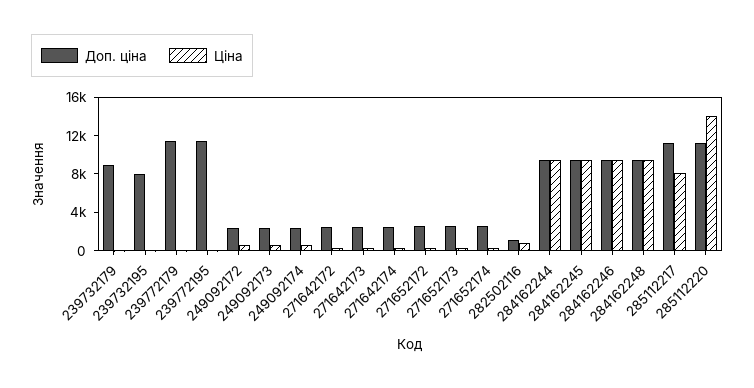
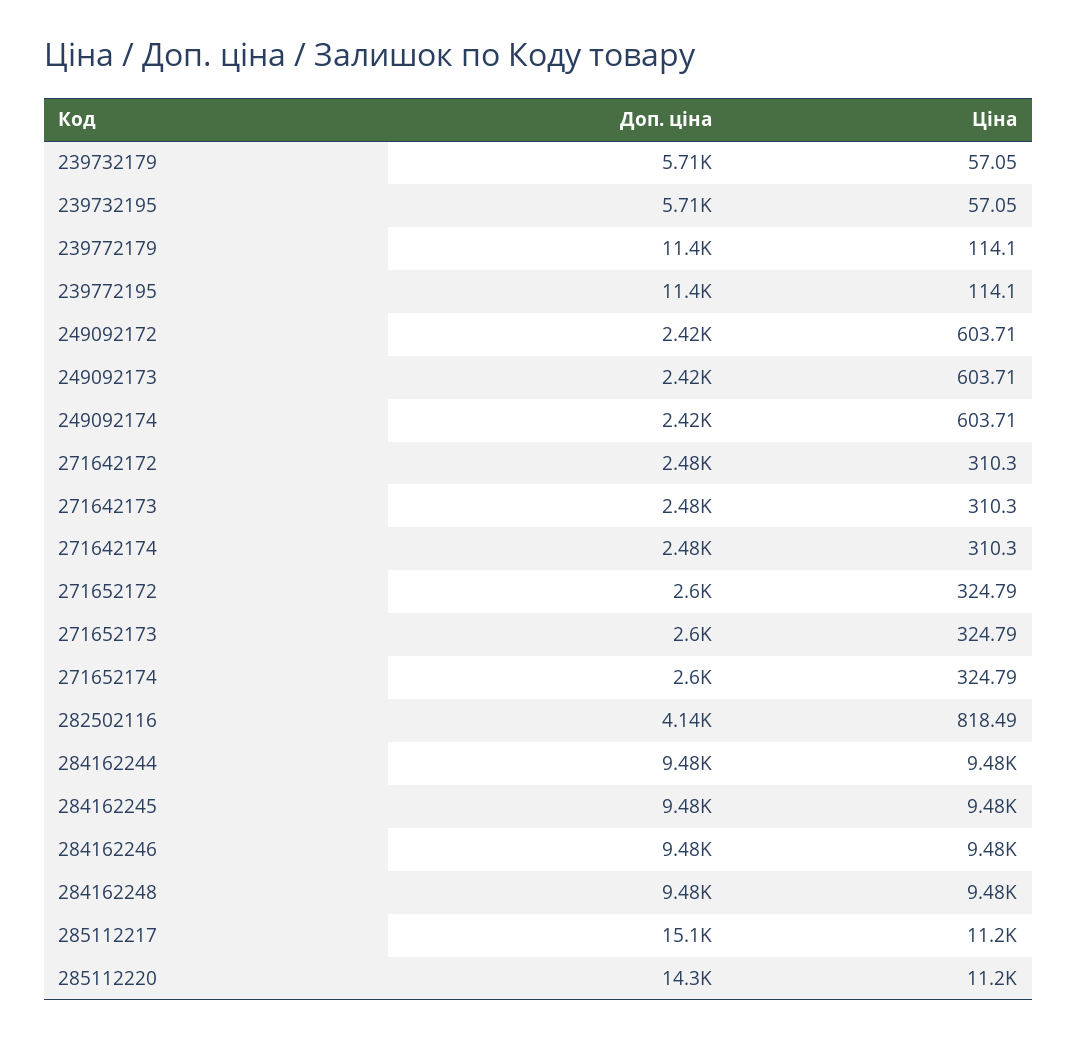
Доп. ціна, 239732179: 9000 -> 5710
Доп. ціна, 239732195: 8000 -> 5710
Доп. ціна, 282502116: 1000 -> 4140
Доп. ціна, 285112217: 11000 -> 15100
Ціна, 285112217: 8000 -> 11200
Доп. ціна, 285112220: 11000 -> 14300
Ціна, 285112220: 14000 -> 11200

